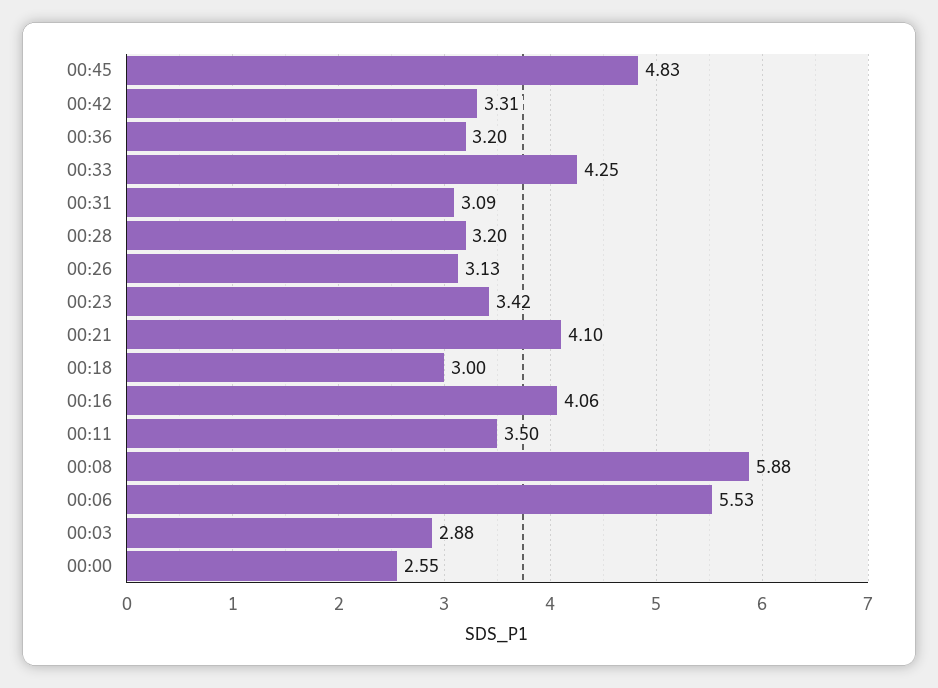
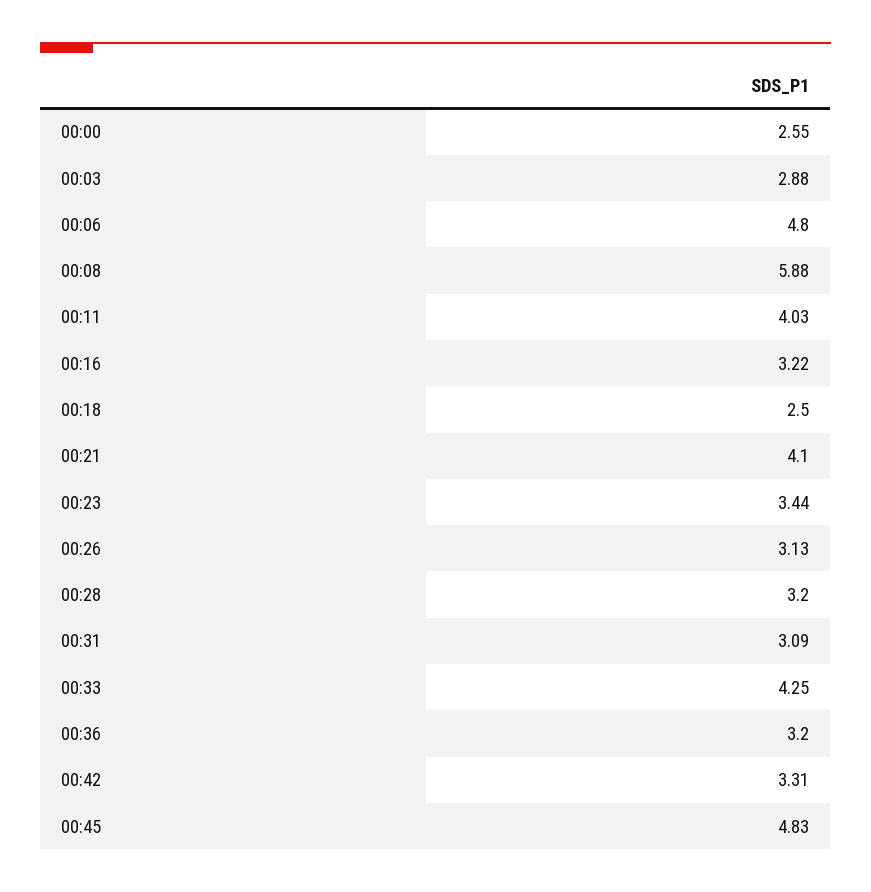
00:23: 3.42 -> 3.44
00:18: 3 -> 2.5
00:16: 4.06 -> 3.22
00:11: 3.5 -> 4.03
00:06: 5.53 -> 4.8

